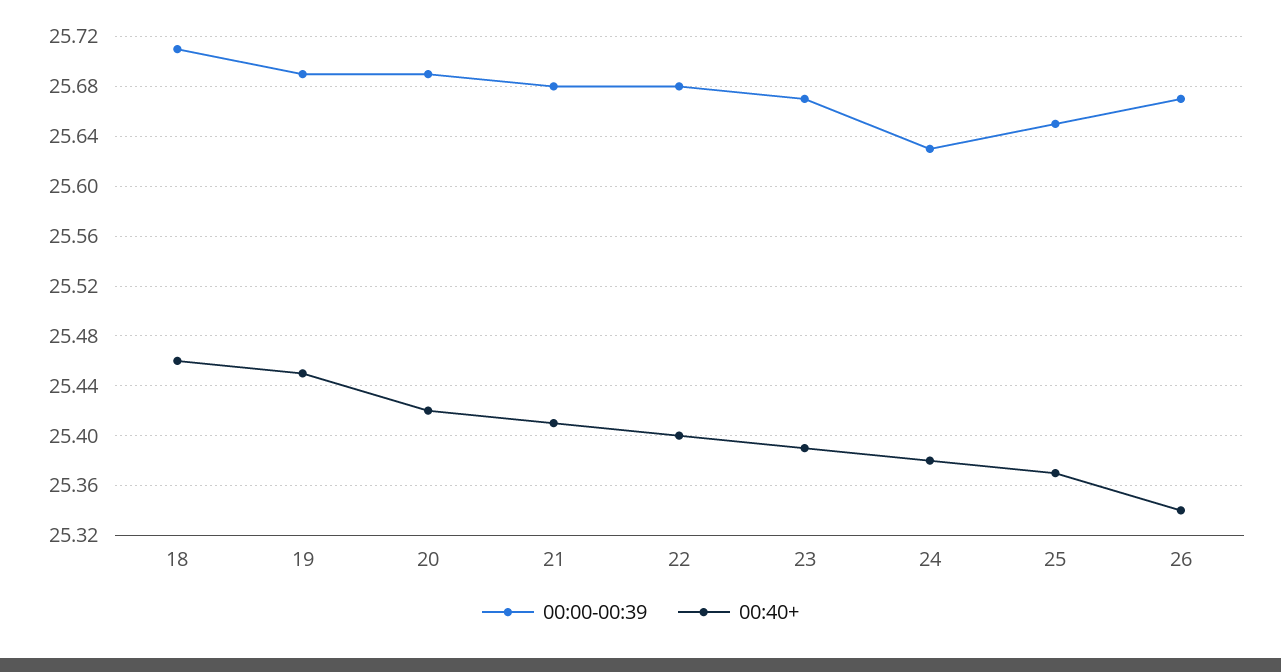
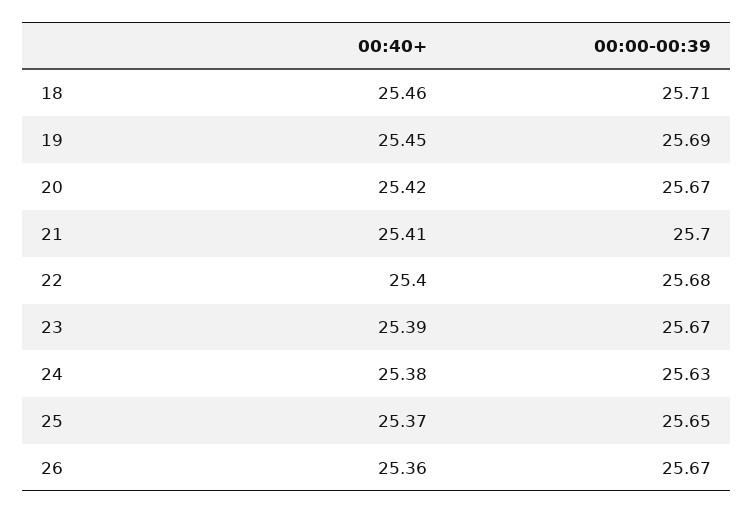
00:00-00:39, 20: 25.69 -> 25.67
00:00-00:39, 21: 25.68 -> 25.7
00:40+, 26: 25.34 -> 25.36

